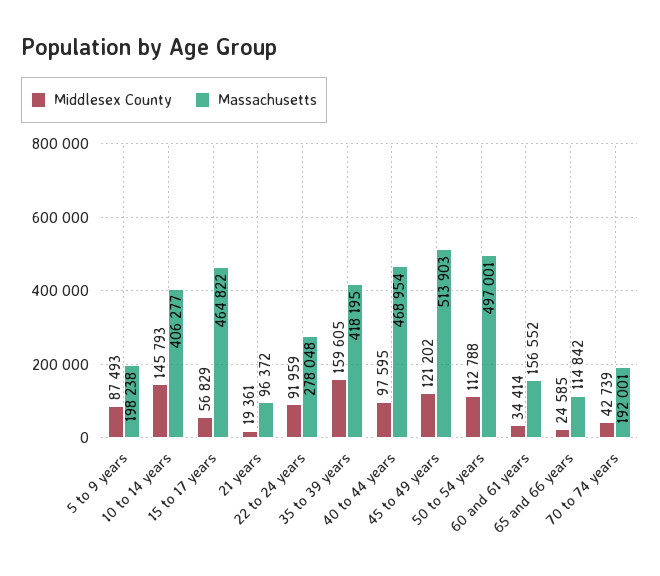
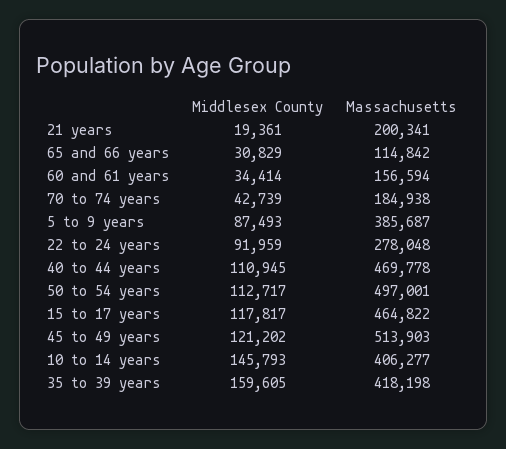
Massachusetts, 5 to 9 years: 198238 -> 385687
Middlesex County, 15 to 17 years: 56829 -> 117817
Massachusetts, 21 years: 96372 -> 200341
Massachusetts, 35 to 39 years: 418195 -> 418198
Middlesex County, 40 to 44 years: 97595 -> 110945
Massachusetts, 40 to 44 years: 468954 -> 469778
Middlesex County, 50 to 54 years: 112788 -> 112717
Massachusetts, 60 and 61 years: 156552 -> 156594
Middlesex County, 65 and 66 years: 24585 -> 30829
Massachusetts, 70 to 74 years: 192001 -> 184938

